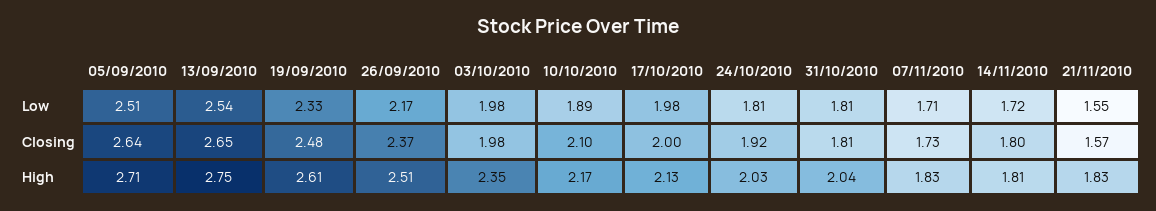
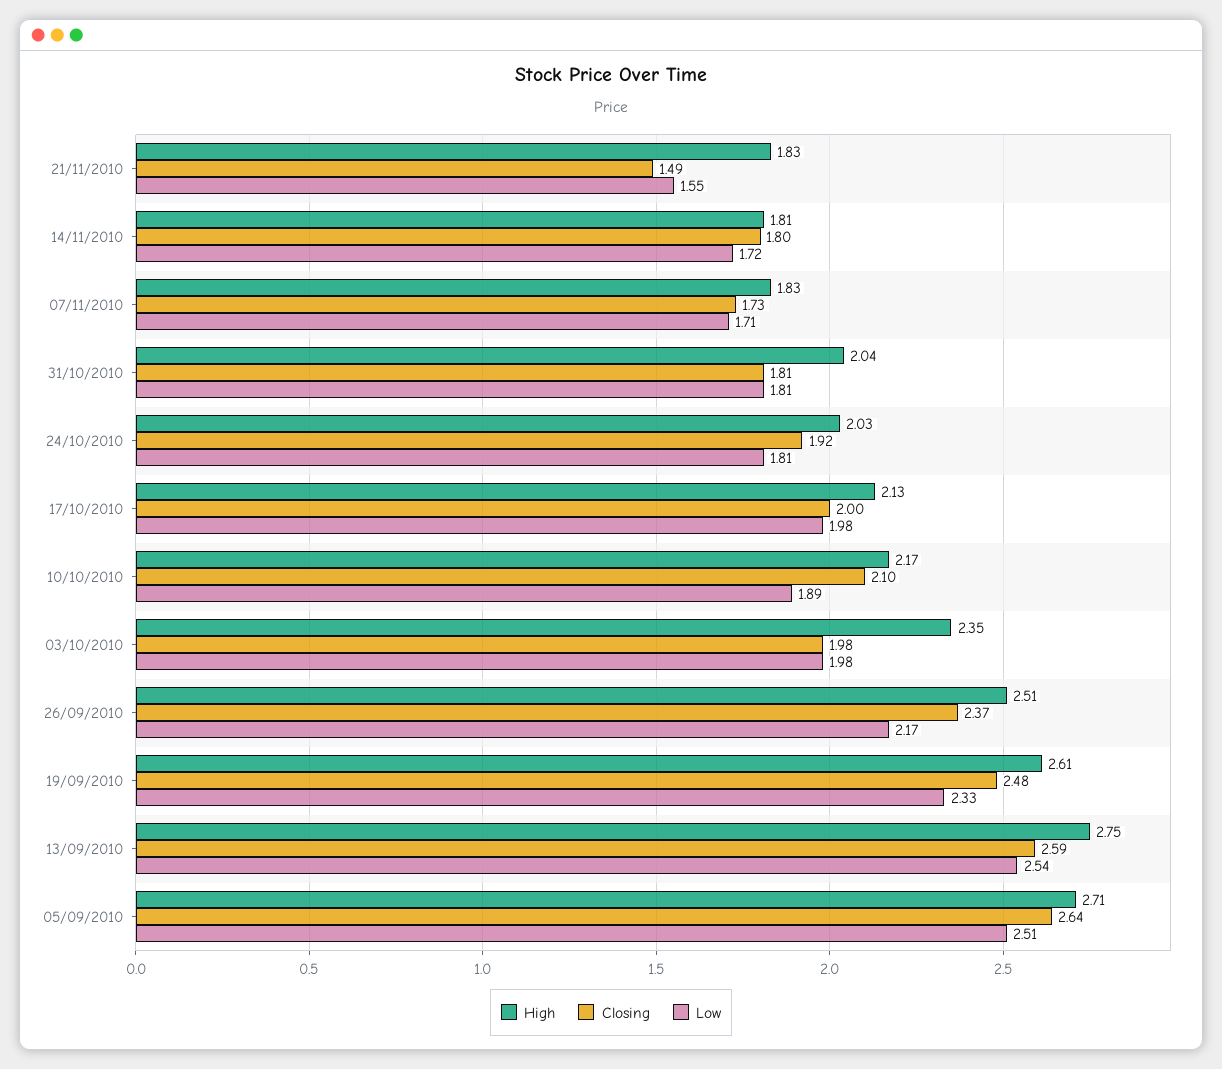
Closing, 13/09/2010: 2.65 -> 2.59
Closing, 21/11/2010: 1.57 -> 1.49

